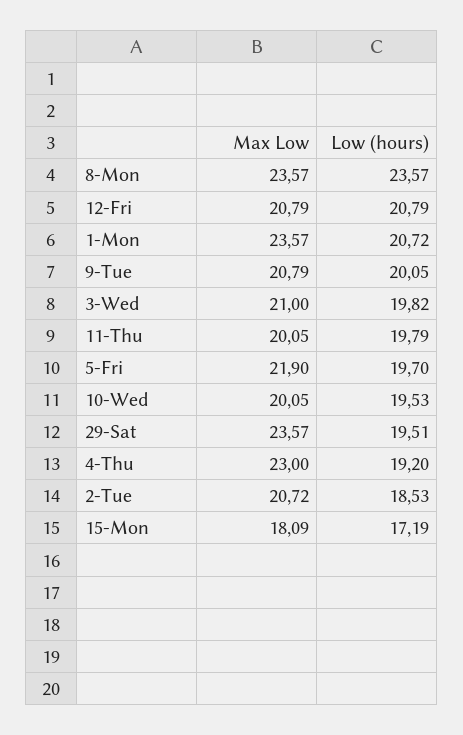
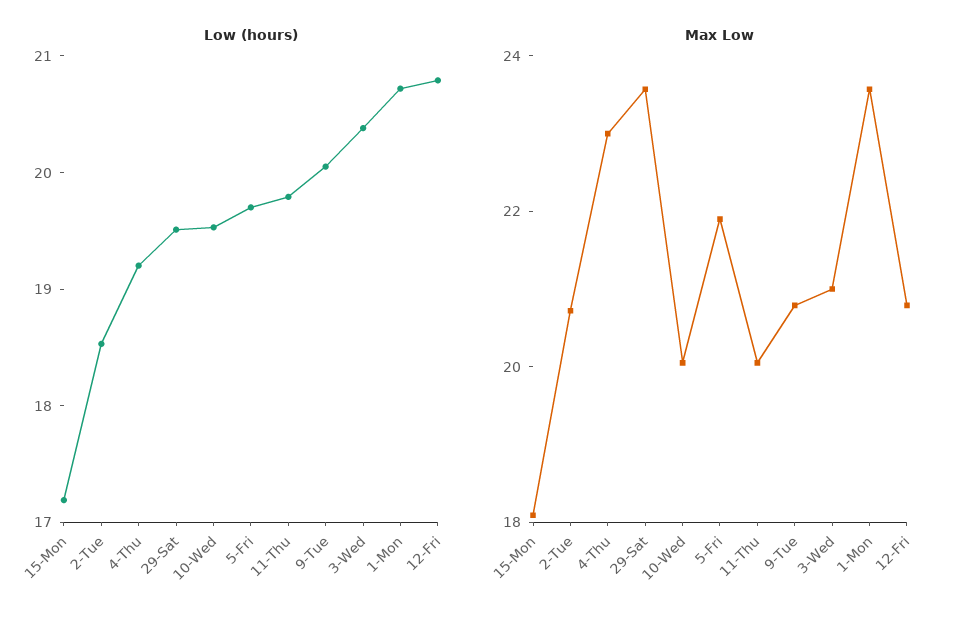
Max Low, 8-Mon: 23.57 -> none
Low (hours), 8-Mon: 23.57 -> none
Low (hours), 3-Wed: 19.82 -> 20.4

